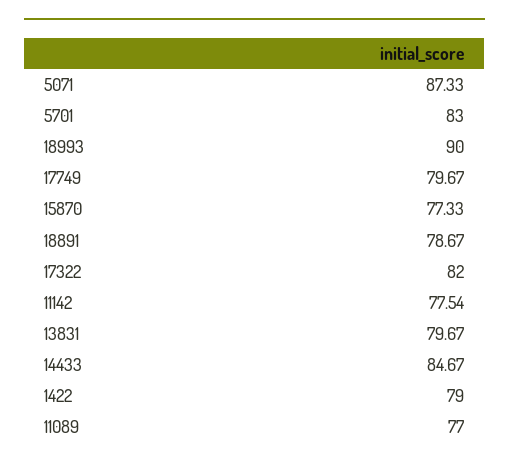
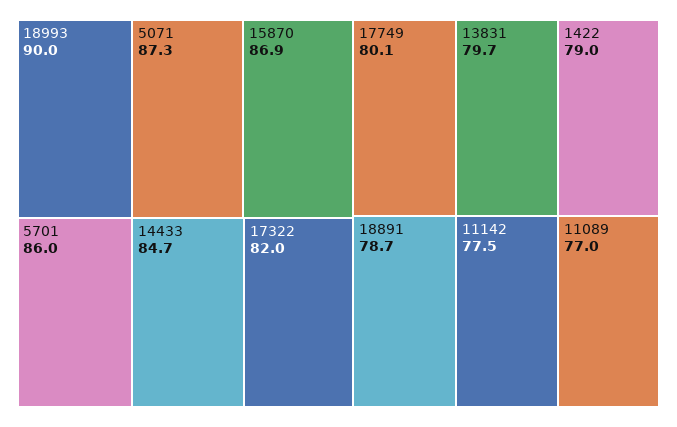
5701: 83 -> 86
17749: 79.67 -> 80.1
15870: 77.33 -> 86.9

